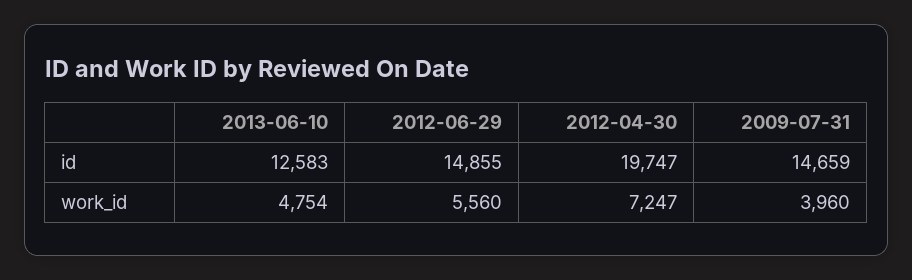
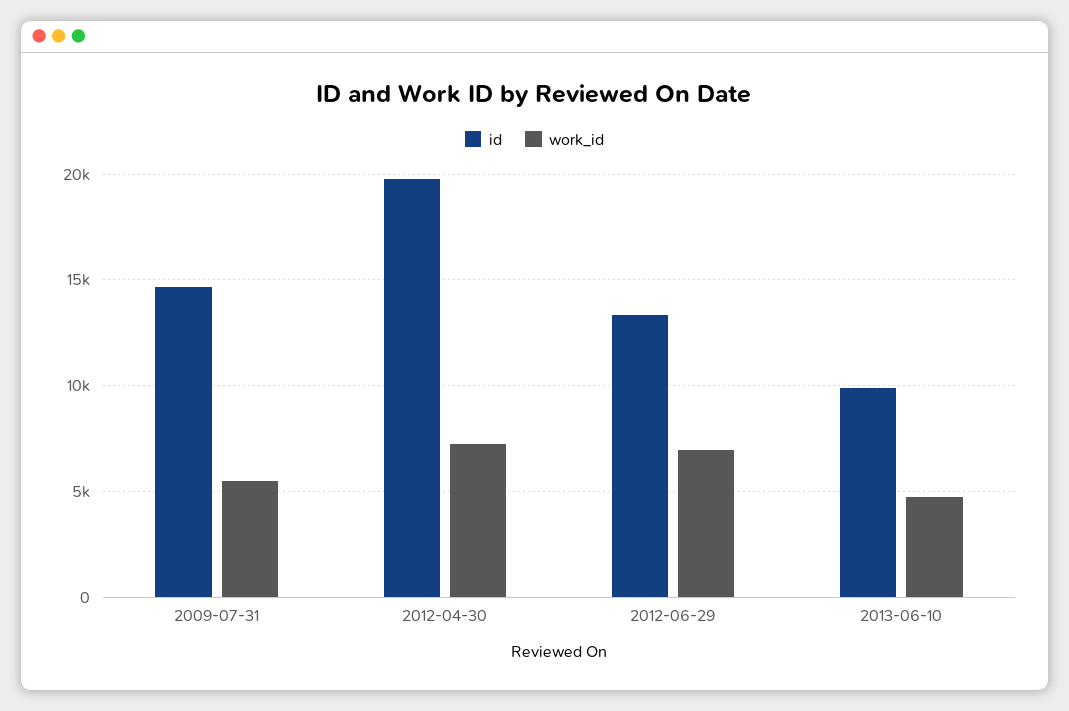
id, 2013-06-10: 12583 -> 10000
id, 2012-06-29: 14855 -> 13500
work_id, 2012-06-29: 5560 -> 7000
work_id, 2009-07-31: 3960 -> 5500

